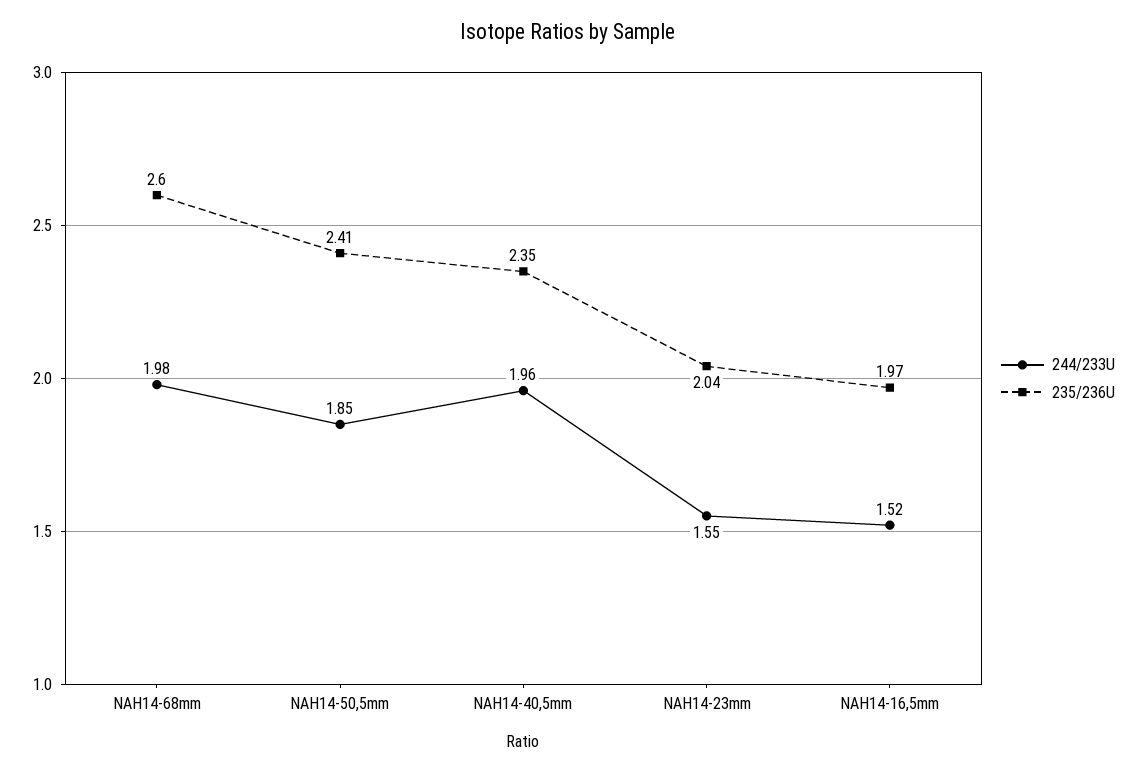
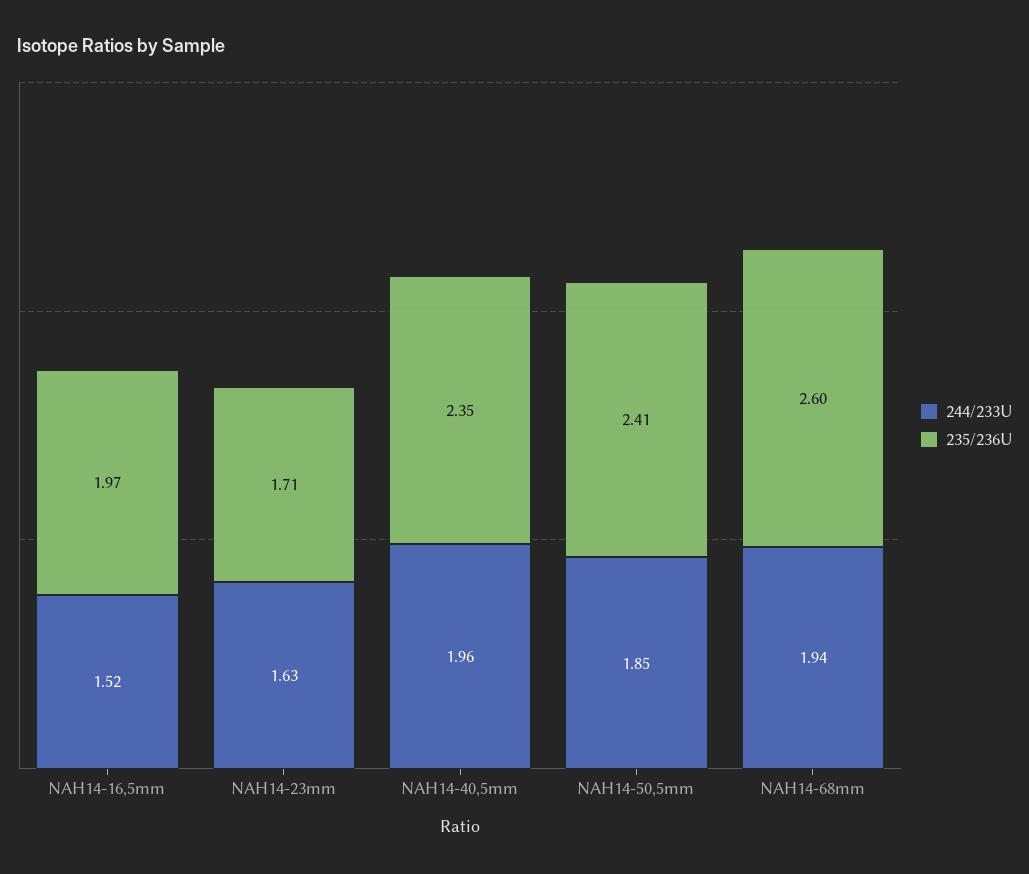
244/233U, NAH14-68mm: 1.98 -> 1.94
244/233U, NAH14-23mm: 1.55 -> 1.63
235/236U, NAH14-23mm: 2.04 -> 1.71

